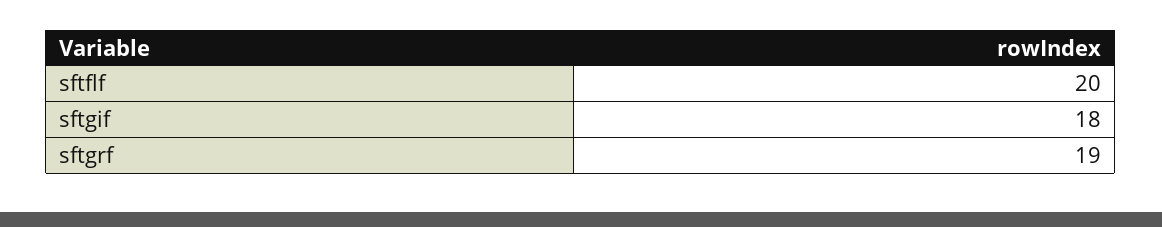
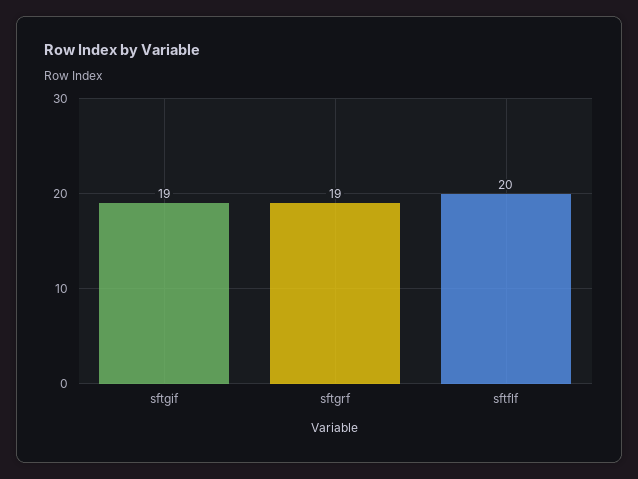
sftgif: 18 -> 19

